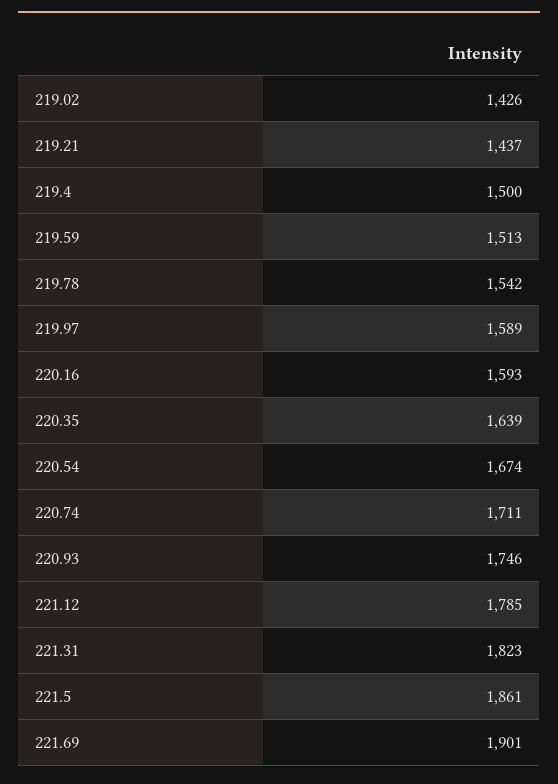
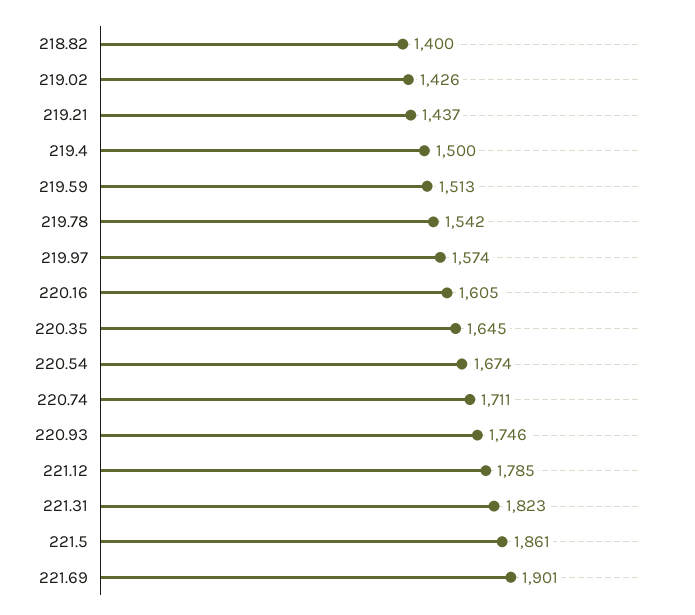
219.97: 1589 -> 1574
220.16: 1593 -> 1605
220.35: 1639 -> 1645
218.82: none -> 1400

